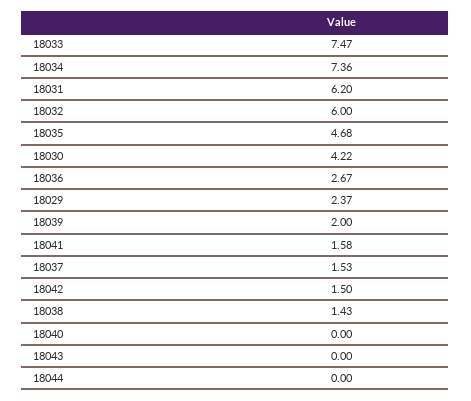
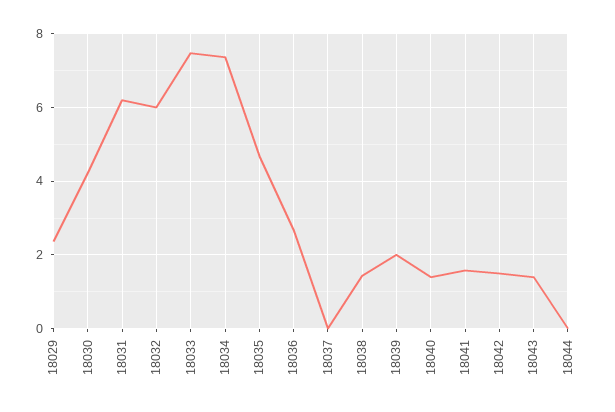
18037: 1.53 -> 0
18040: 0 -> 1.4
18043: 0 -> 1.4

